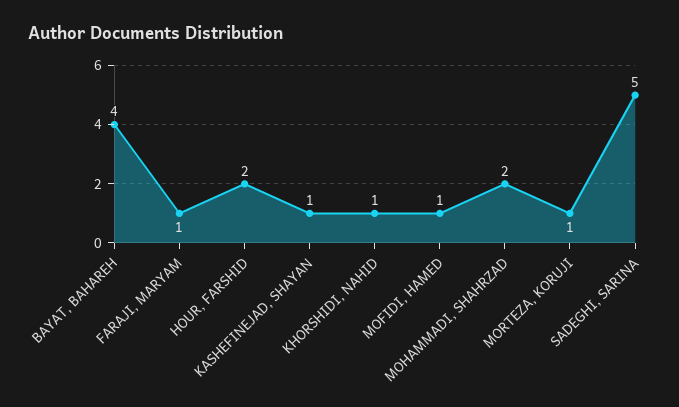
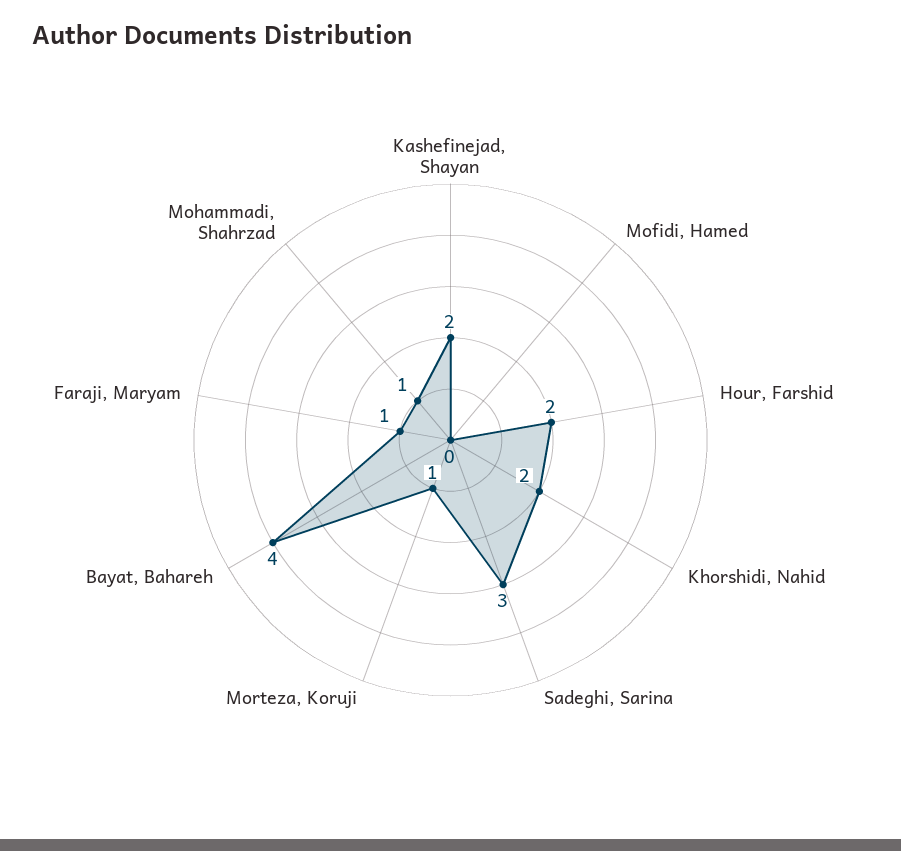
KASHEFINEJAD, SHAYAN: 1 -> 2
KHORSHIDI, NAHID: 1 -> 2
MOFIDI, HAMED: 1 -> 0
MOHAMMADI, SHAHRZAD: 2 -> 1
SADEGHI, SARINA: 5 -> 3

